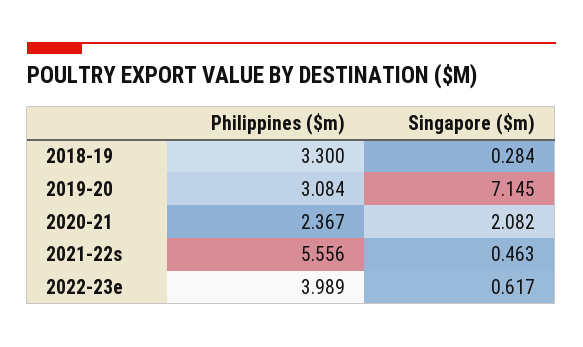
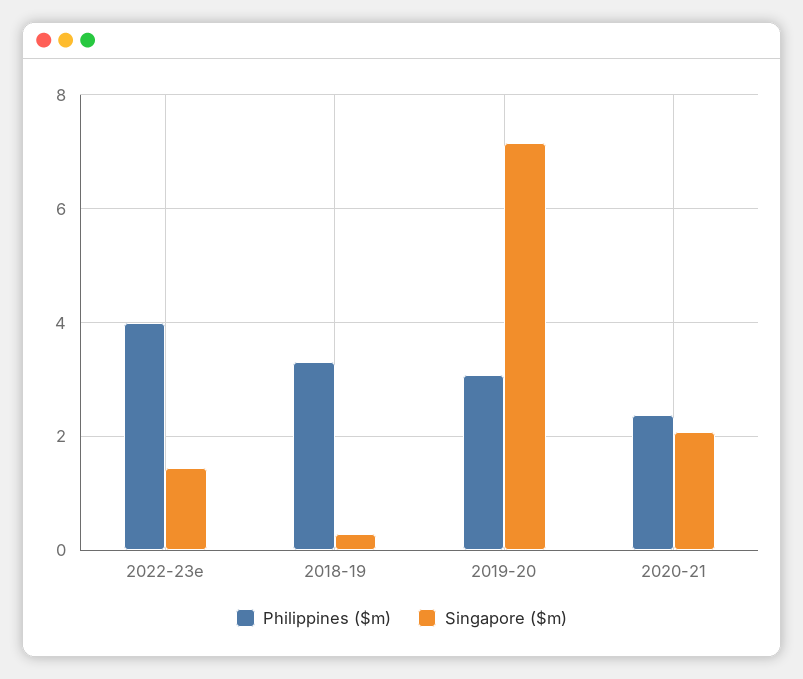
Philippines ($m), 2021-22s: 5.556 -> none
Singapore ($m), 2021-22s: 0.463 -> none
Singapore ($m), 2022-23e: 0.617 -> 1.4

